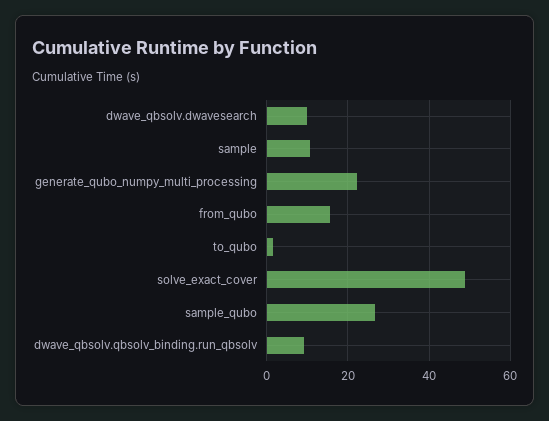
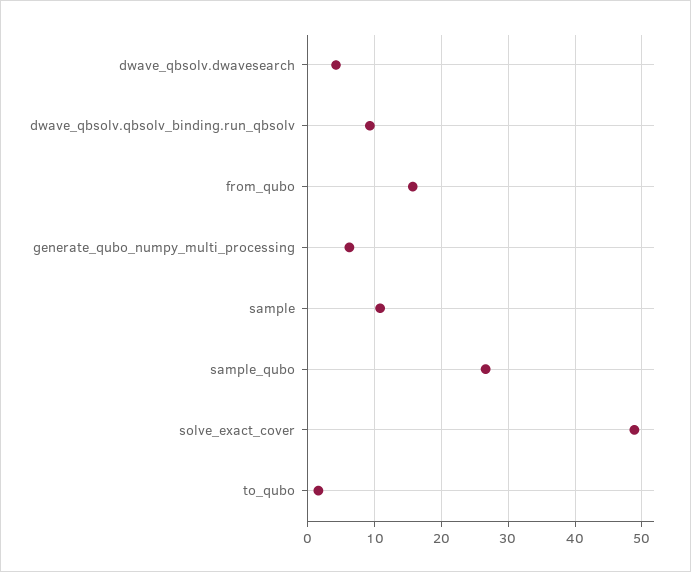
dwave_qbsolv.dwavesearch: 10 -> 4
generate_qubo_numpy_multi_processing: 22 -> 6

